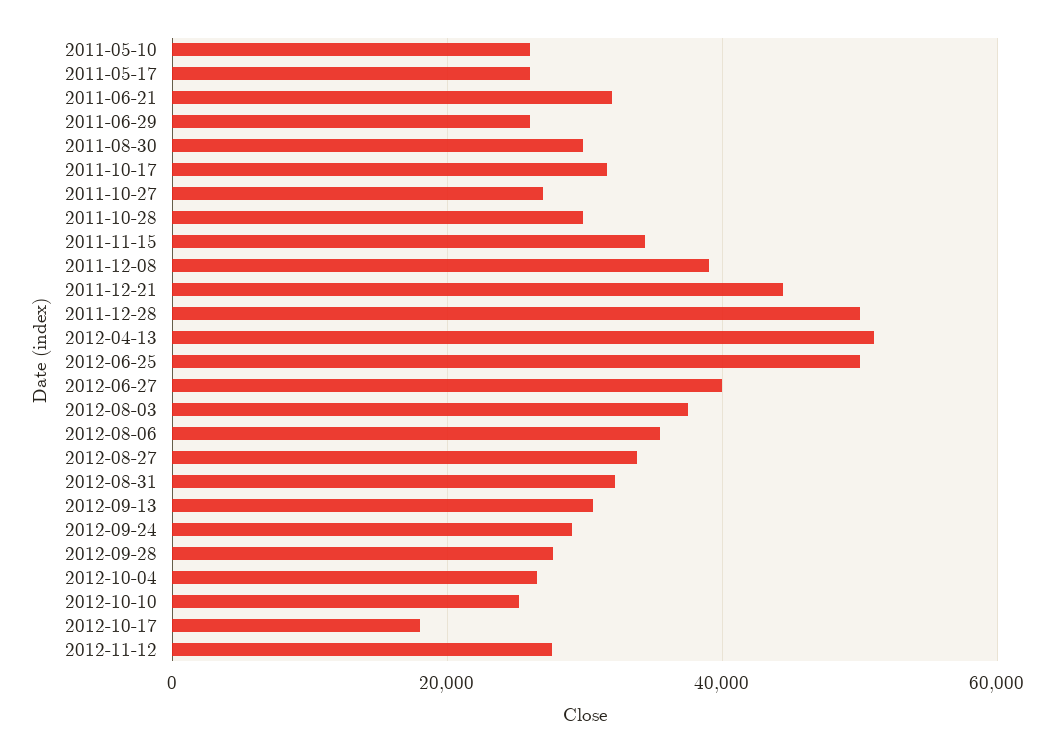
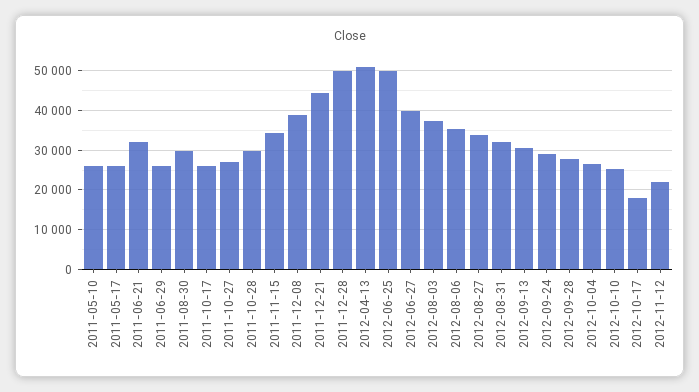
2011-10-17: 32000 -> 26000
2012-11-12: 28000 -> 22000

